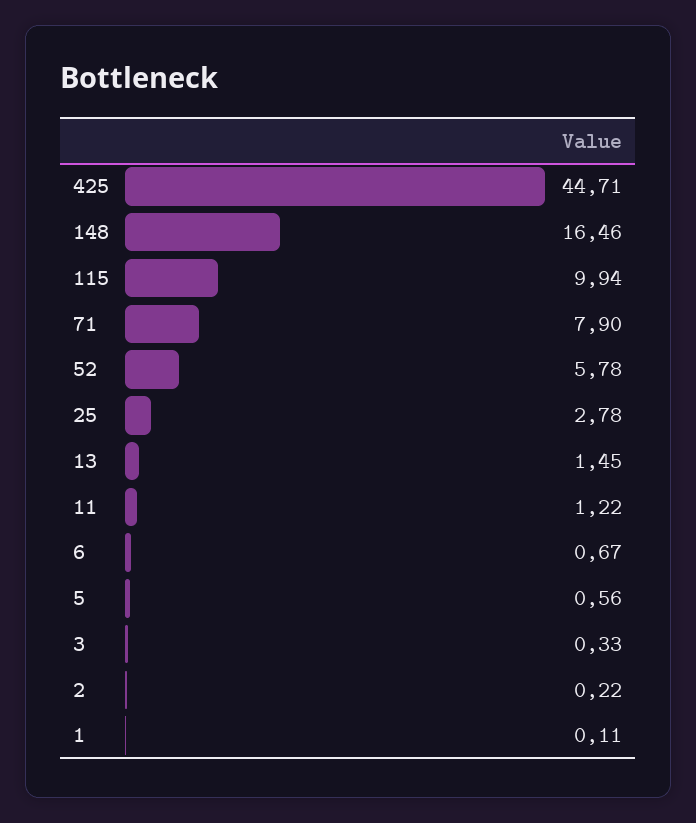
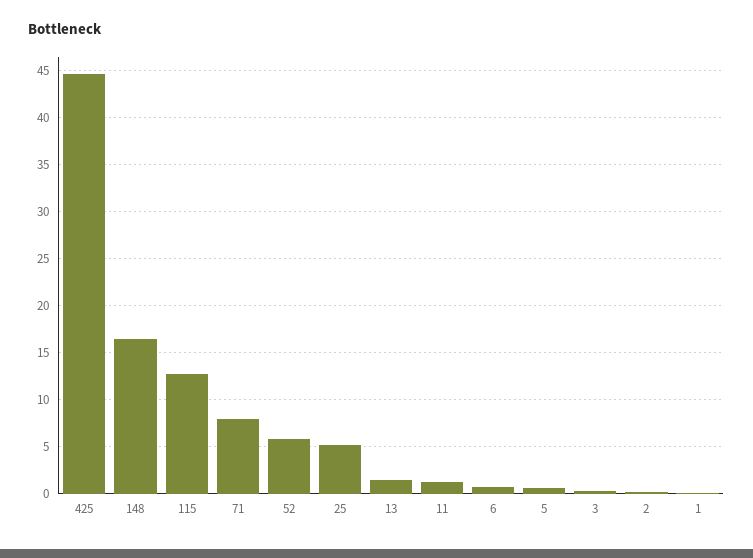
115: 9.94 -> 13
25: 2.78 -> 5

